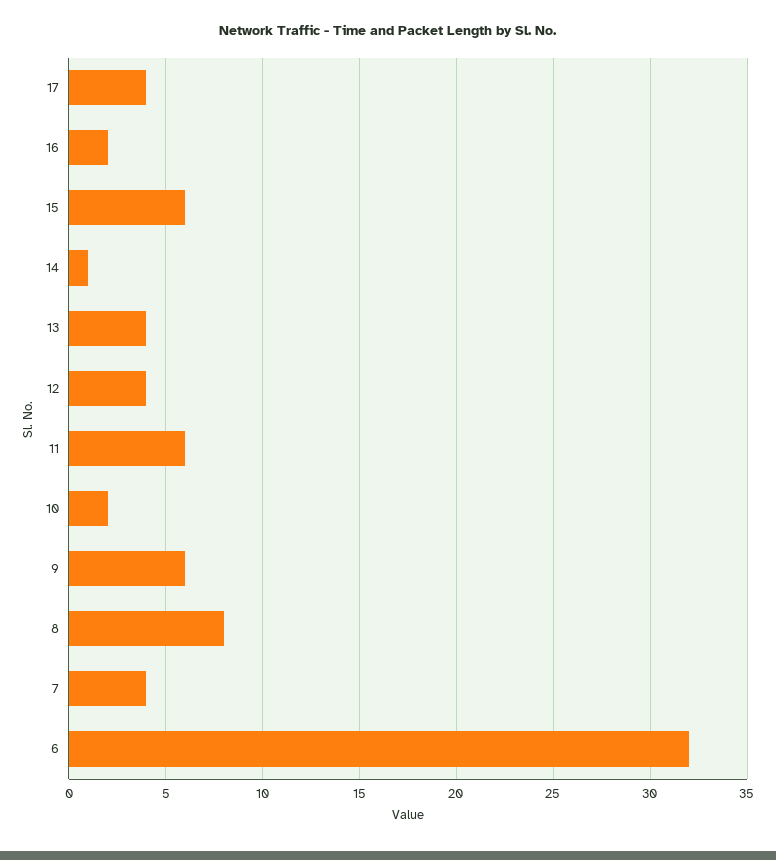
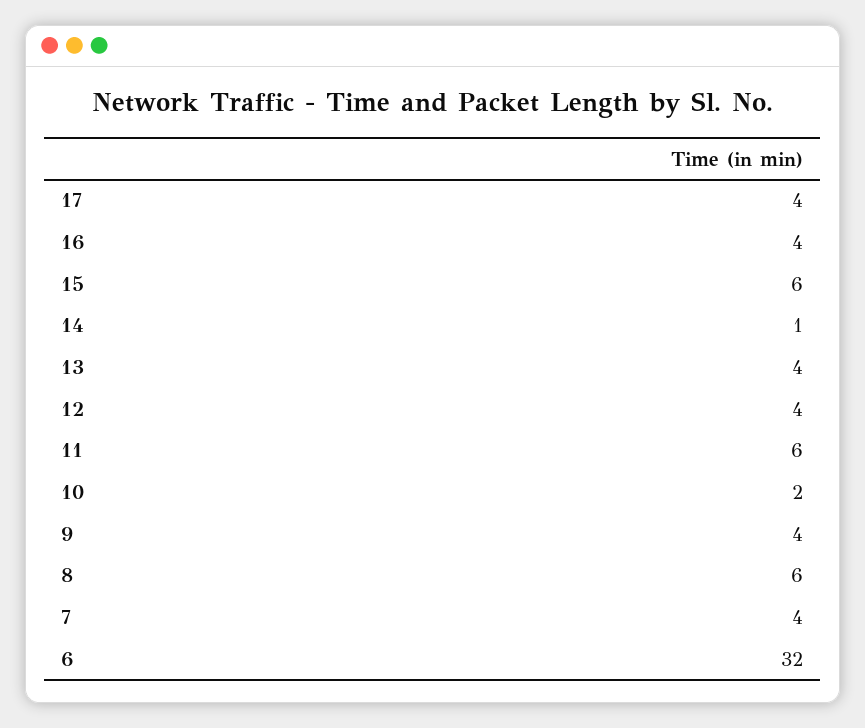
16: 2 -> 4
9: 6 -> 4
8: 8 -> 6

